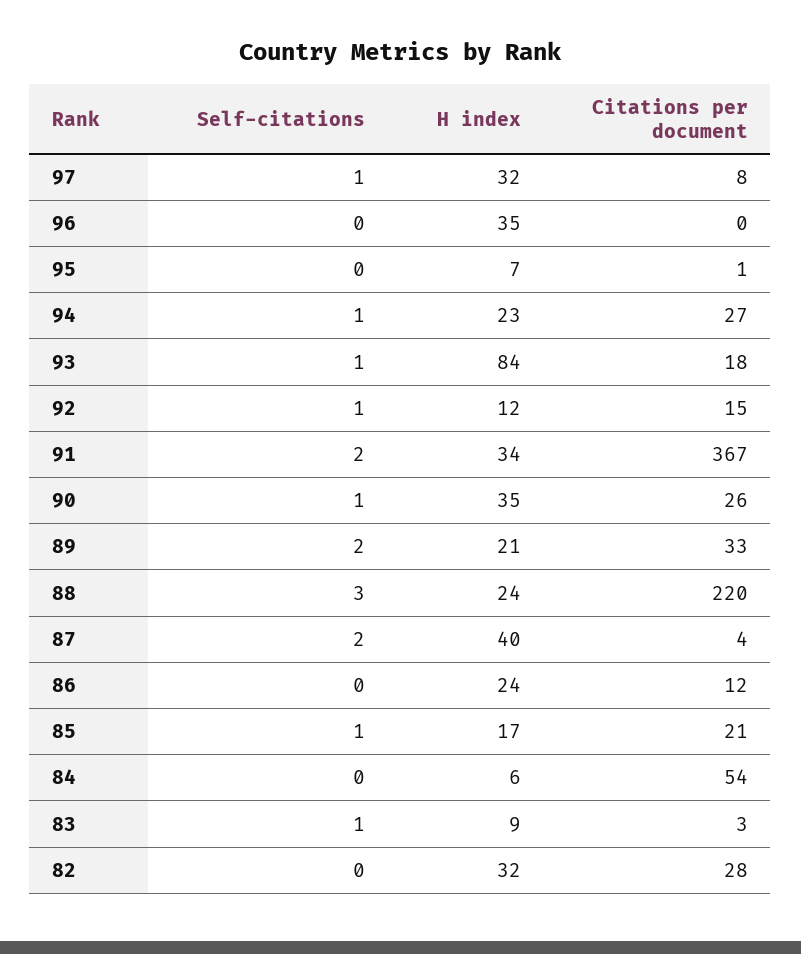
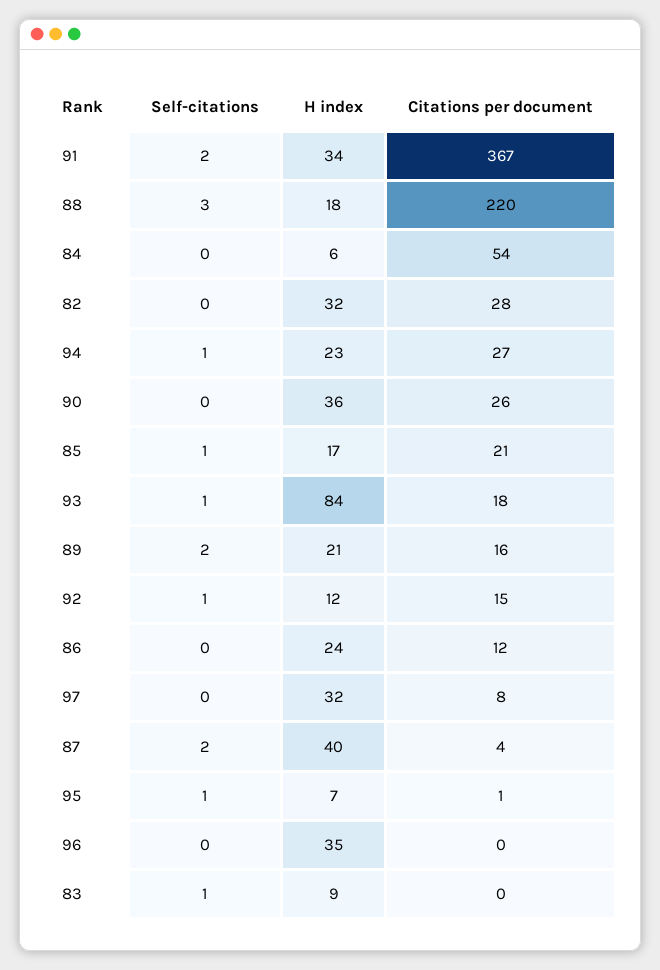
Self-citations, 97: 1 -> 0
Self-citations, 95: 0 -> 1
Self-citations, 90: 1 -> 0
H index, 90: 35 -> 36
Citations per document, 89: 33 -> 16
H index, 88: 24 -> 18
Citations per document, 83: 3 -> 0

